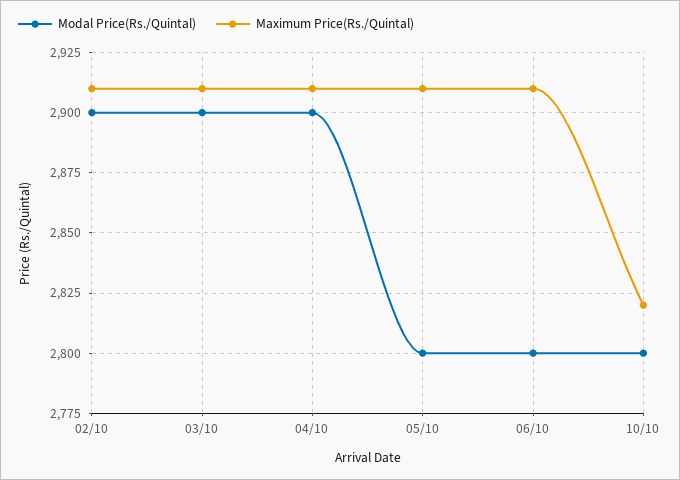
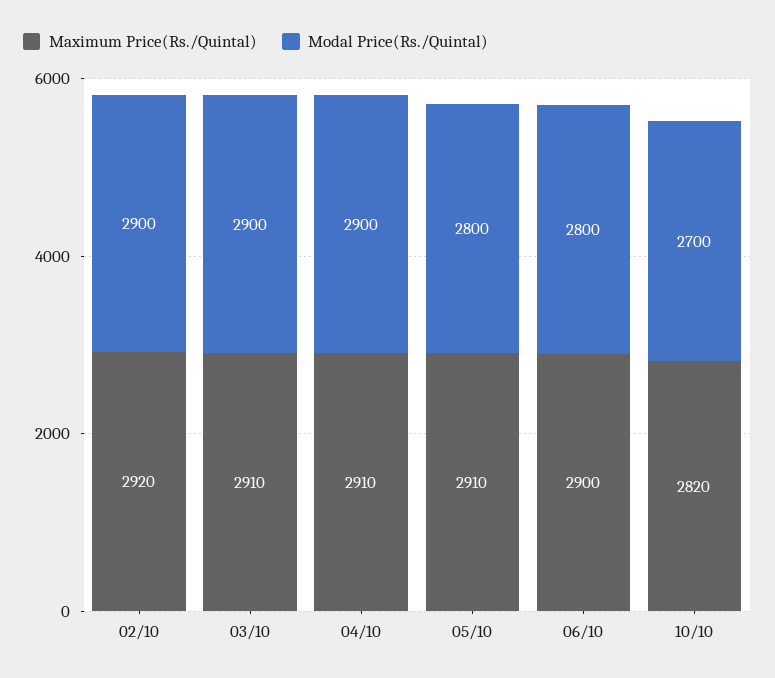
Maximum Price(Rs./Quintal), 02/10: 2910 -> 2920
Maximum Price(Rs./Quintal), 06/10: 2910 -> 2900
Modal Price(Rs./Quintal), 10/10: 2800 -> 2700

